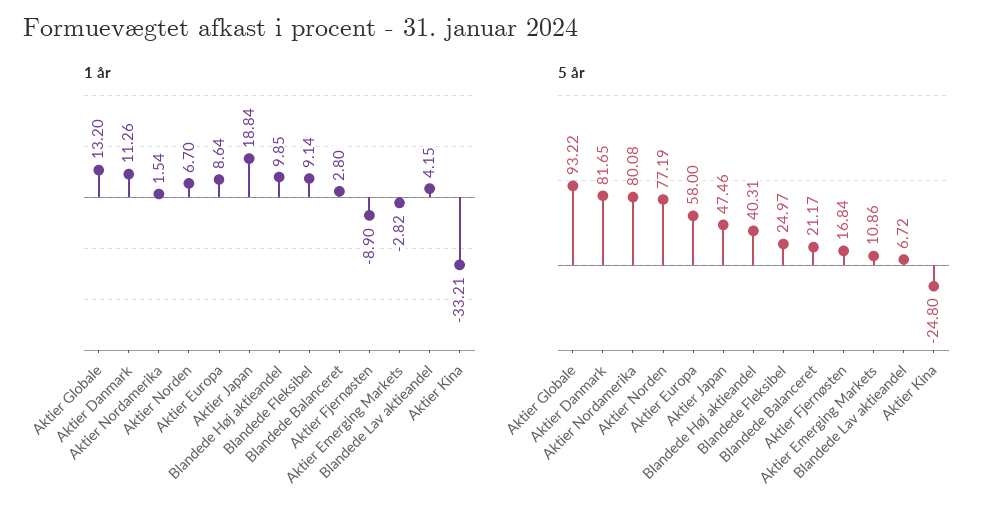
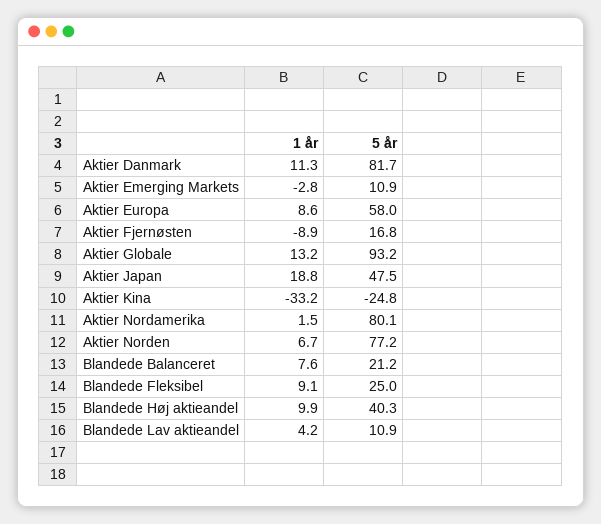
1 år, Blandede Balanceret: 2.8 -> 7.6
5 år, Blandede Lav aktieandel: 6.72 -> 10.9

